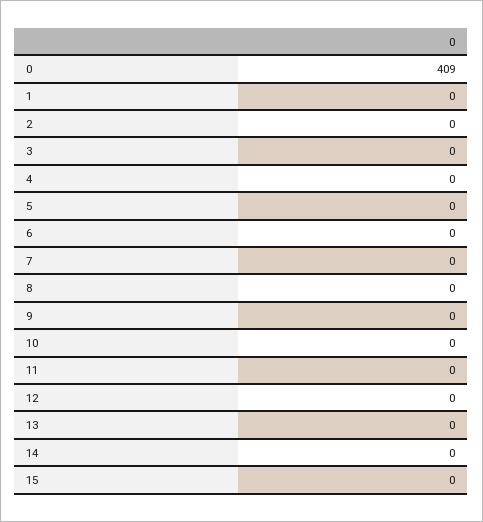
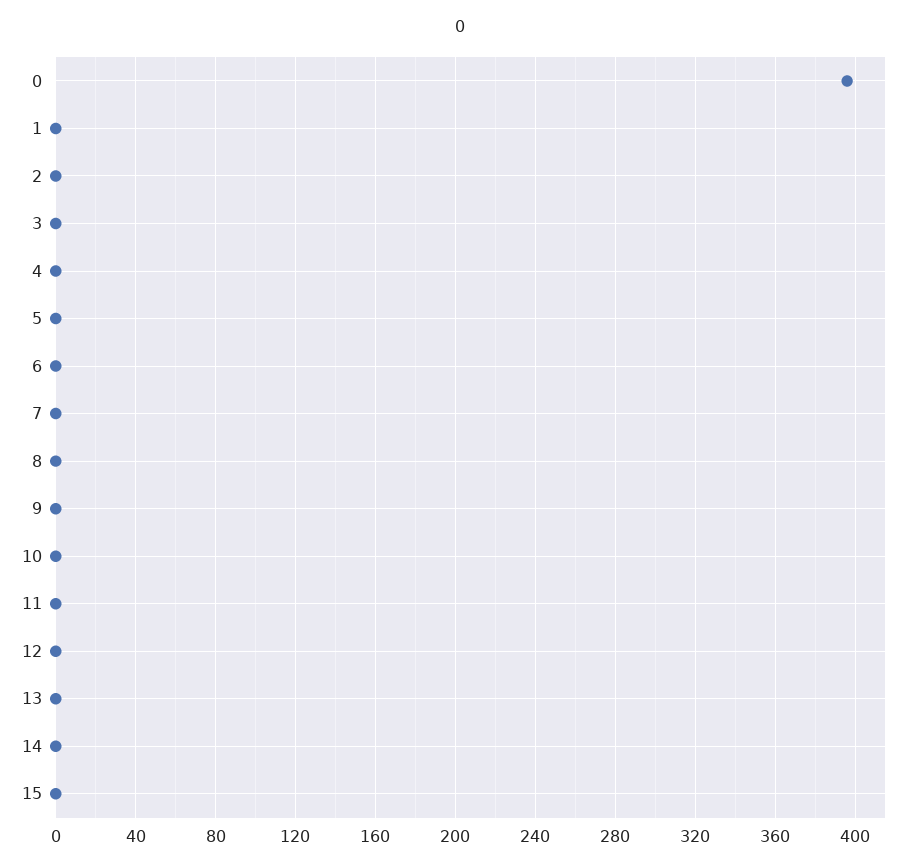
0: 409 -> 395

